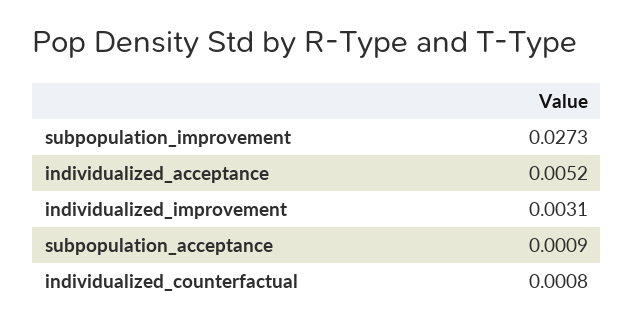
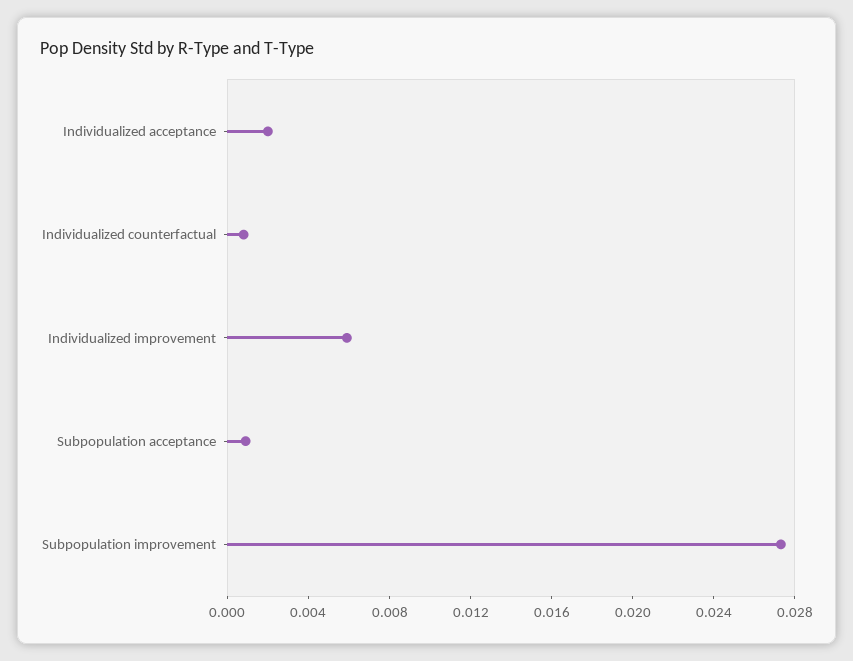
individualized_acceptance: 0.0052 -> 0.002
individualized_improvement: 0.0031 -> 0.006

